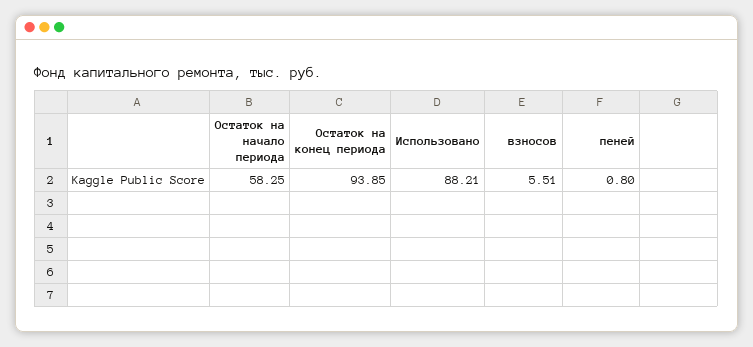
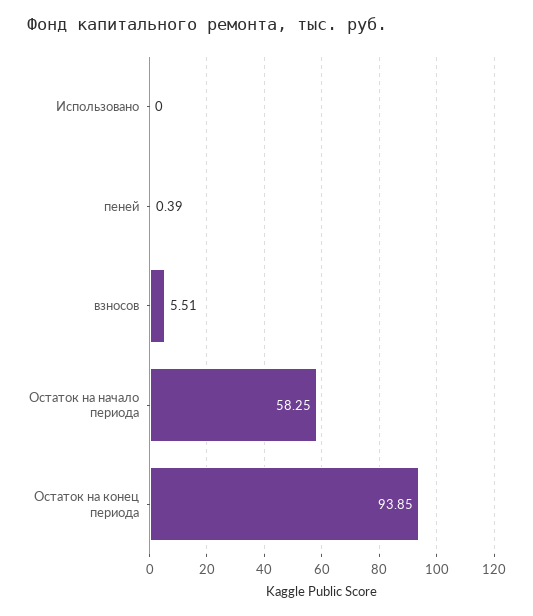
Использовано: 88.21 -> 0
пеней: 0.8 -> 0.39

